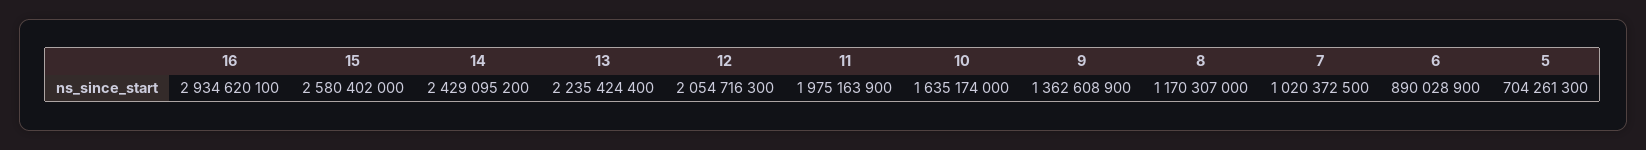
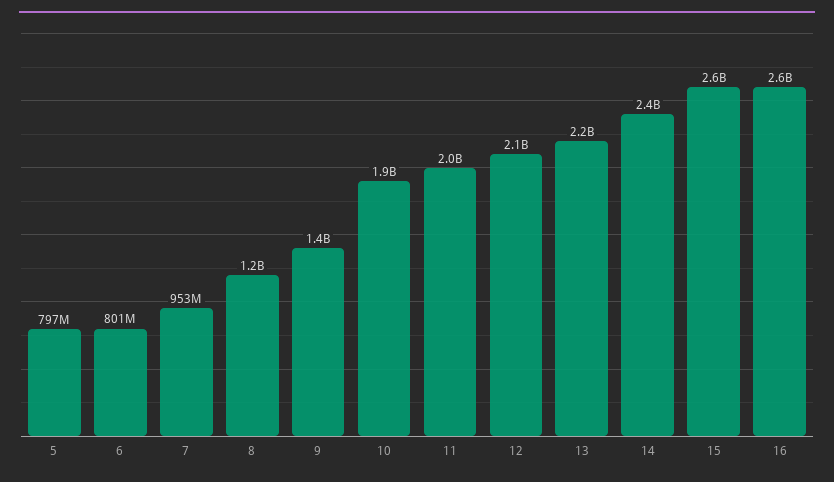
16: 2934620100 -> 2600000000
10: 1635174000 -> 1900000000
7: 1020372500 -> 953000000
6: 890028900 -> 801000000
5: 704261300 -> 797000000

